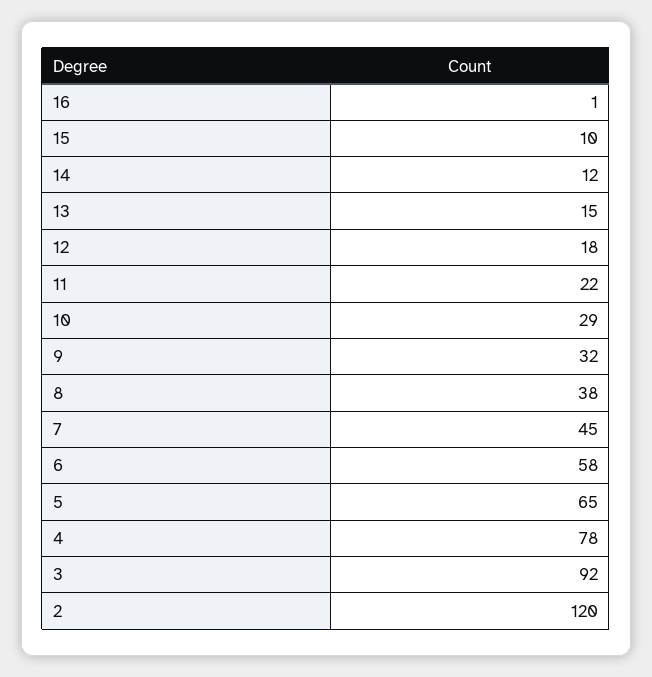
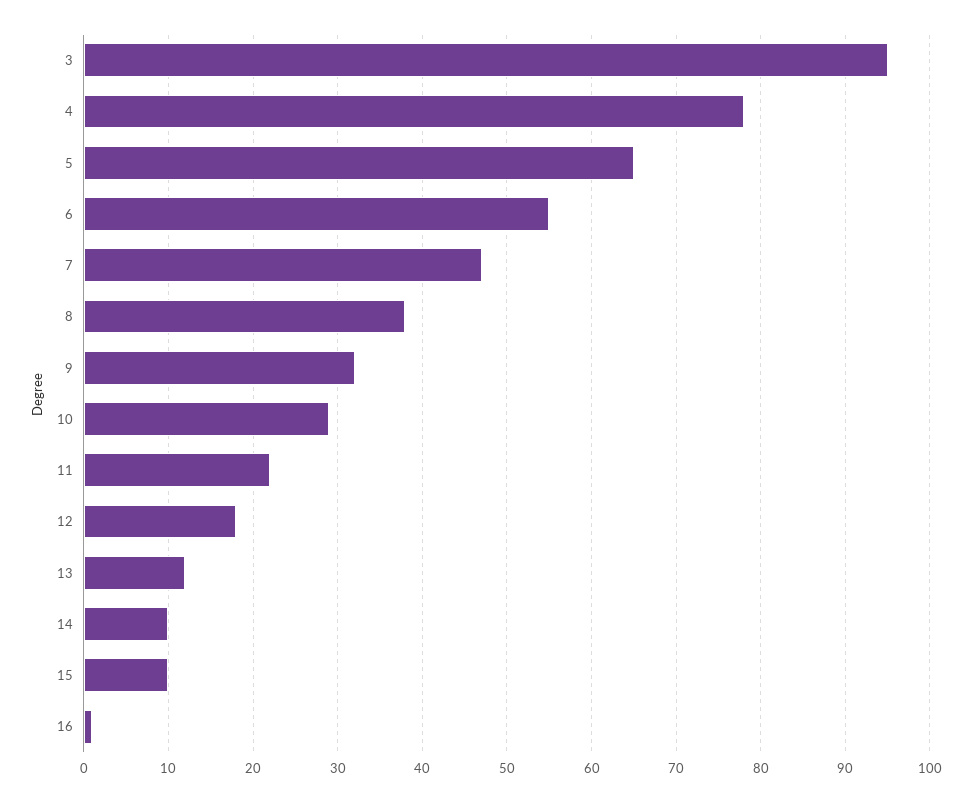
14: 12 -> 10
13: 15 -> 12
7: 45 -> 47
6: 58 -> 55
3: 92 -> 95
2: 120 -> none

